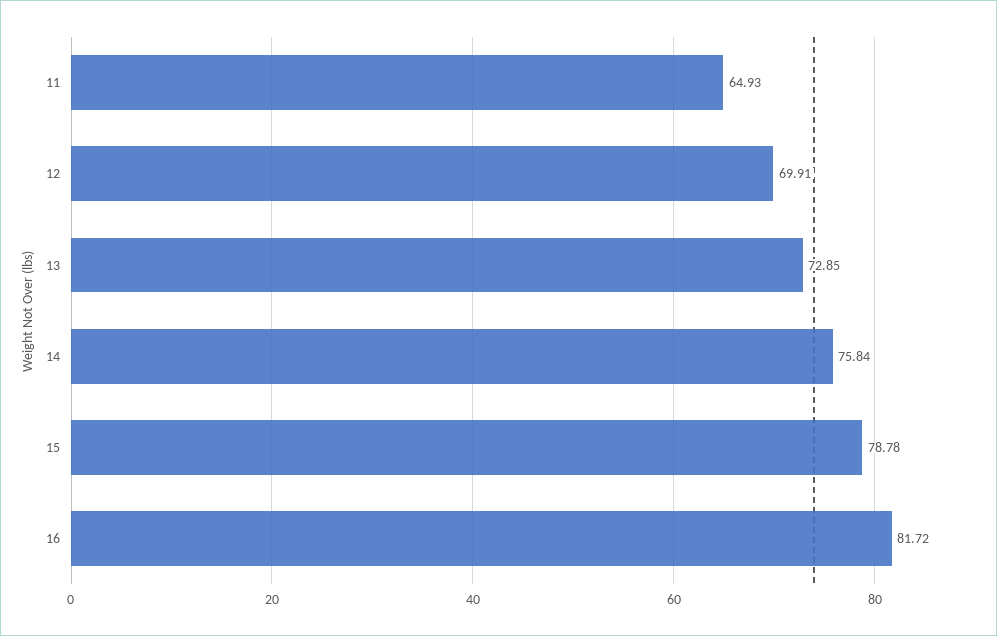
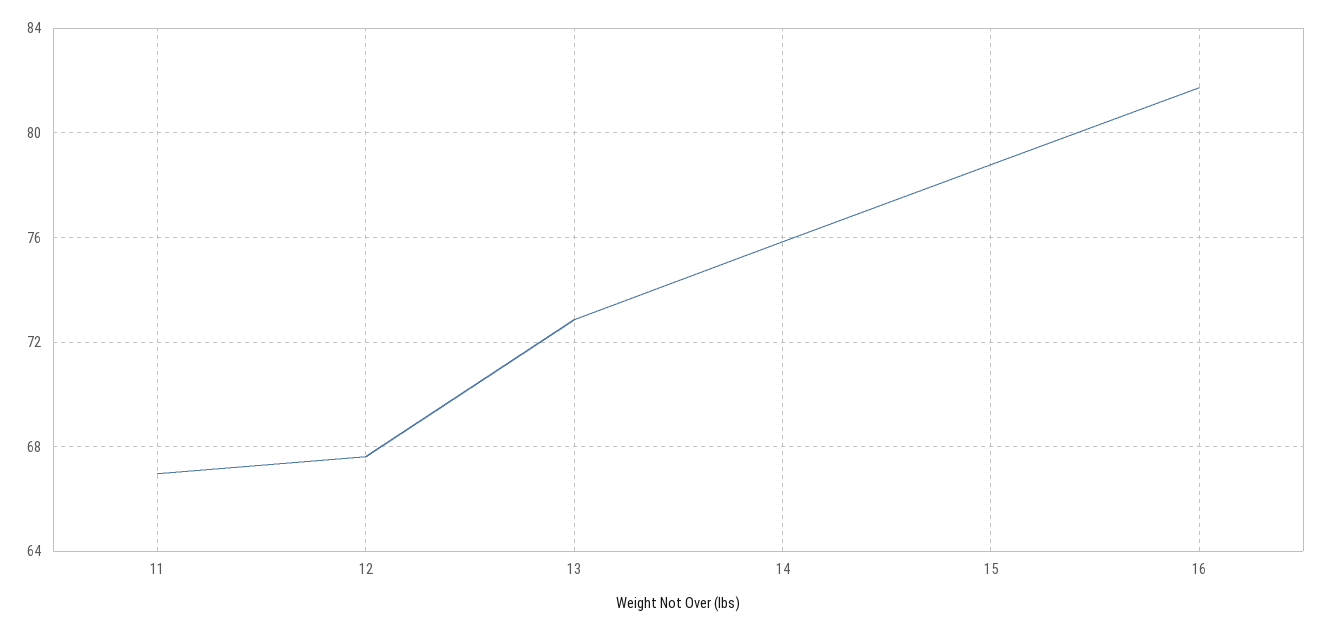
11: 64.93 -> 67
12: 69.91 -> 67.5

